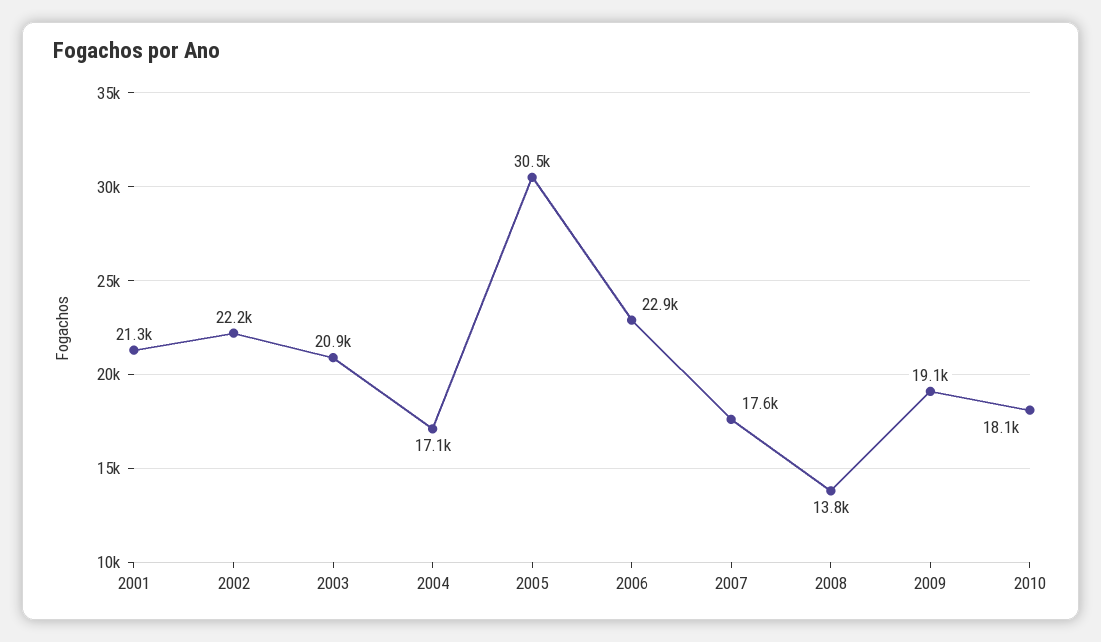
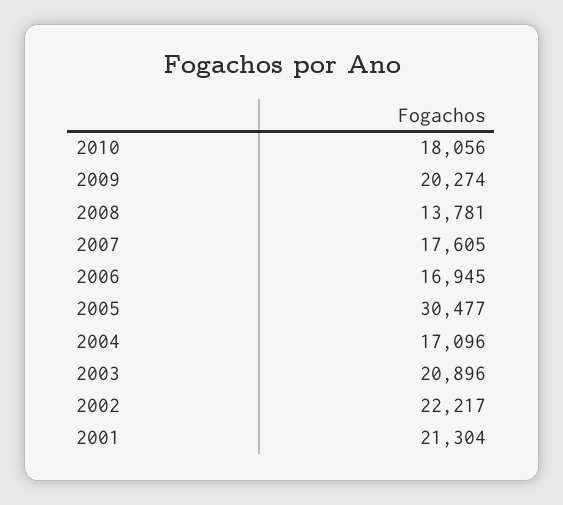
2006: 22900 -> 16945
2009: 19100 -> 20274

